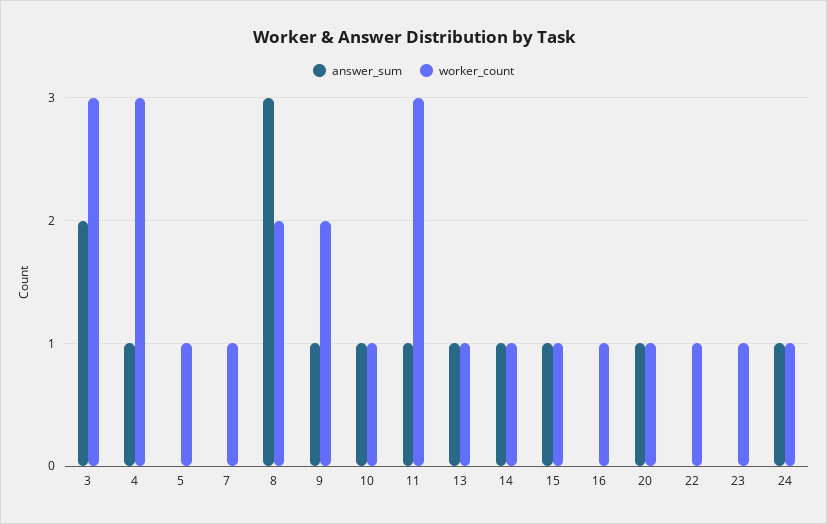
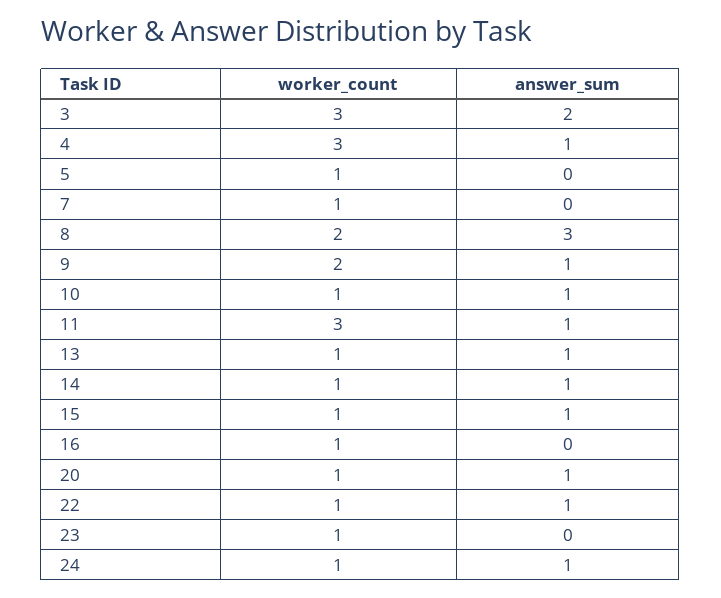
answer_sum, 22: 0 -> 1

